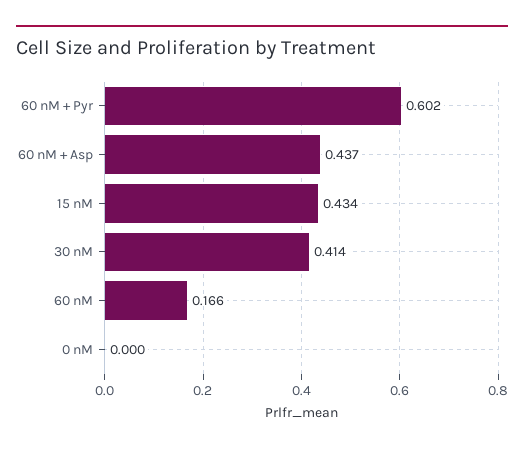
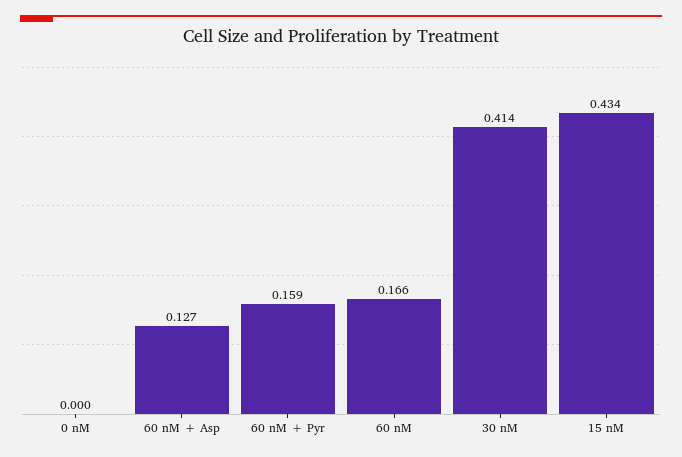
60 nM + Pyr: 0.602 -> 0.159
60 nM + Asp: 0.437 -> 0.127

